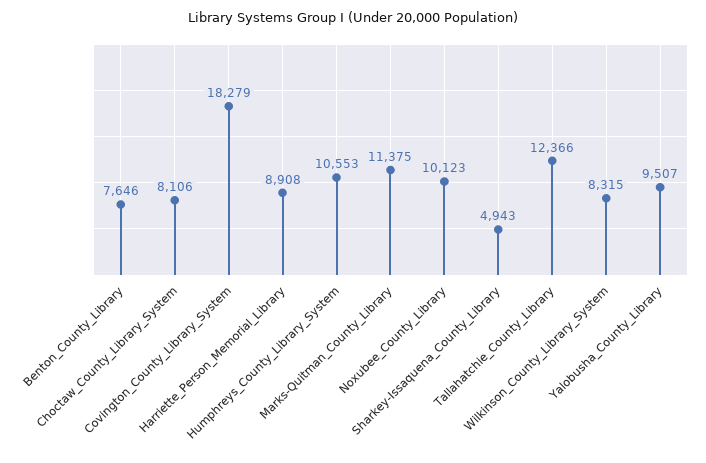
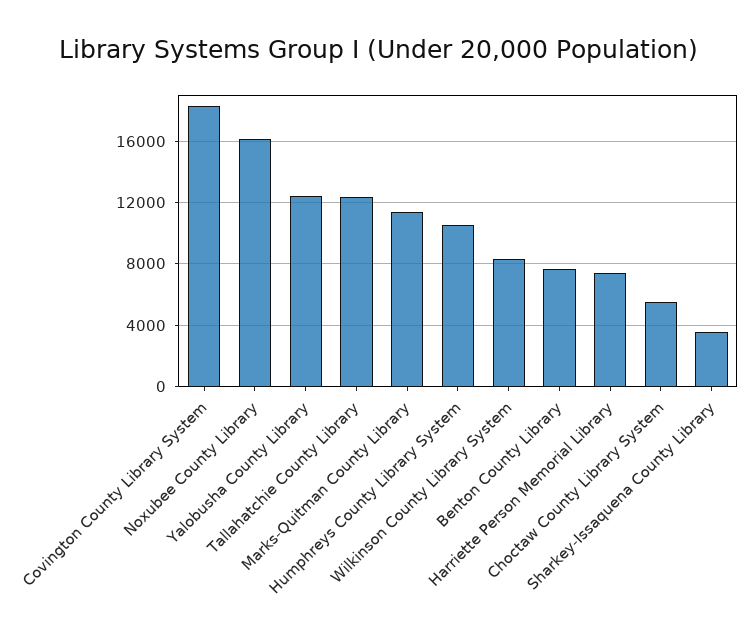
Choctaw_County_Library_System: 8106 -> 5500
Harriette_Person_Memorial_Library: 8908 -> 7500
Noxubee_County_Library: 10123 -> 16000
Sharkey-Issaquena_County_Library: 4943 -> 3500
Yalobusha_County_Library: 9507 -> 12500

